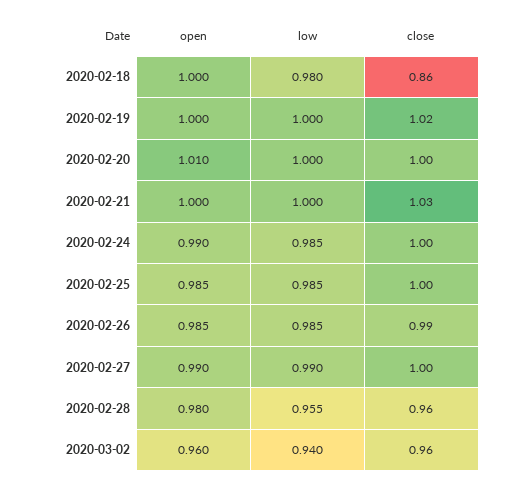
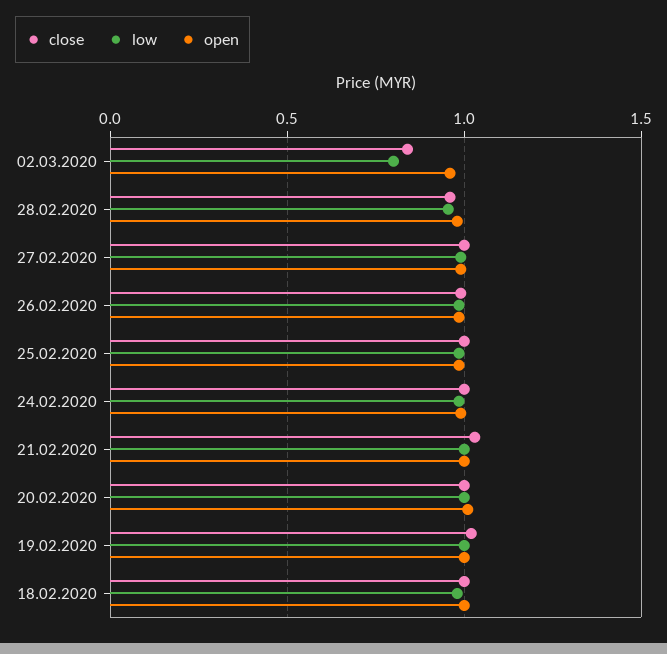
close, 2020-02-18: 0.86 -> 1
low, 2020-03-02: 0.94 -> 0.8
close, 2020-03-02: 0.96 -> 0.85

